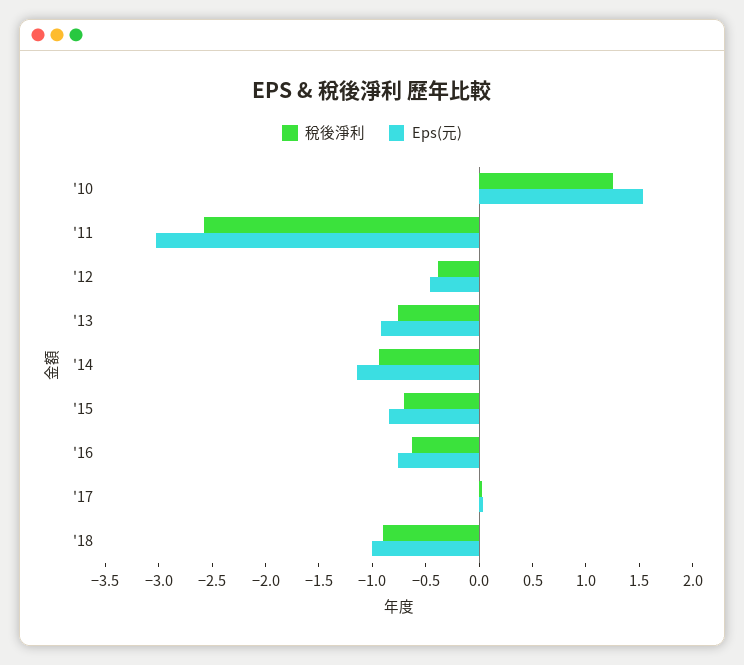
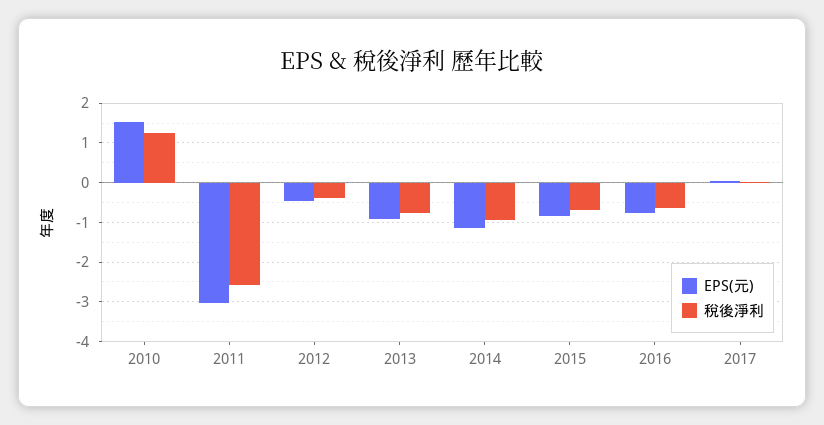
稅後淨利, '18: -0.9 -> none
Eps(元), '18: -1 -> none

